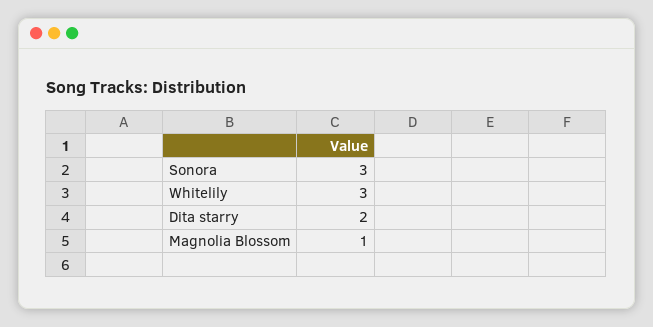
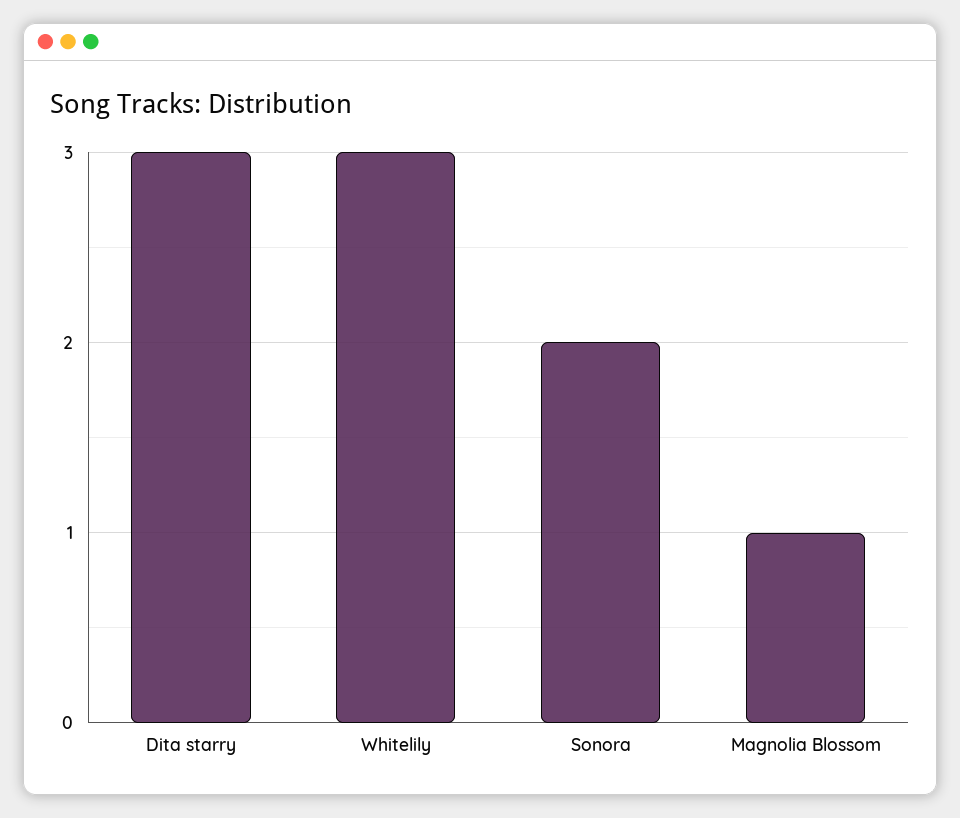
Sonora: 3 -> 2
Dita starry: 2 -> 3

